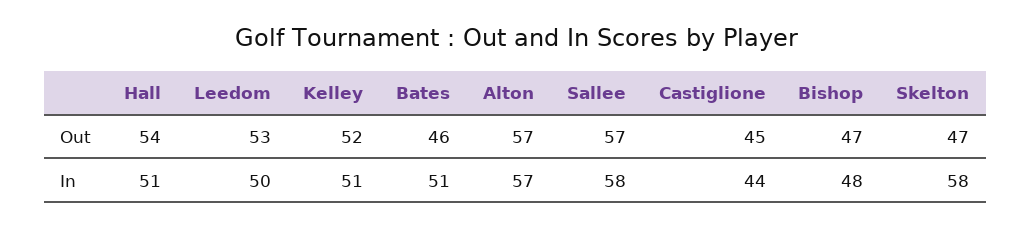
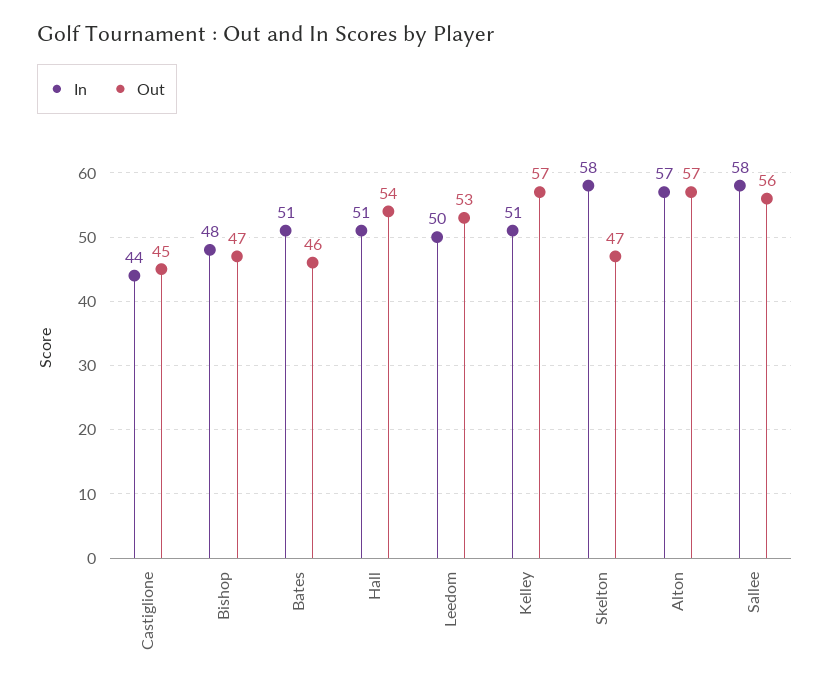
Out, Kelley: 52 -> 57
Out, Sallee: 57 -> 56

